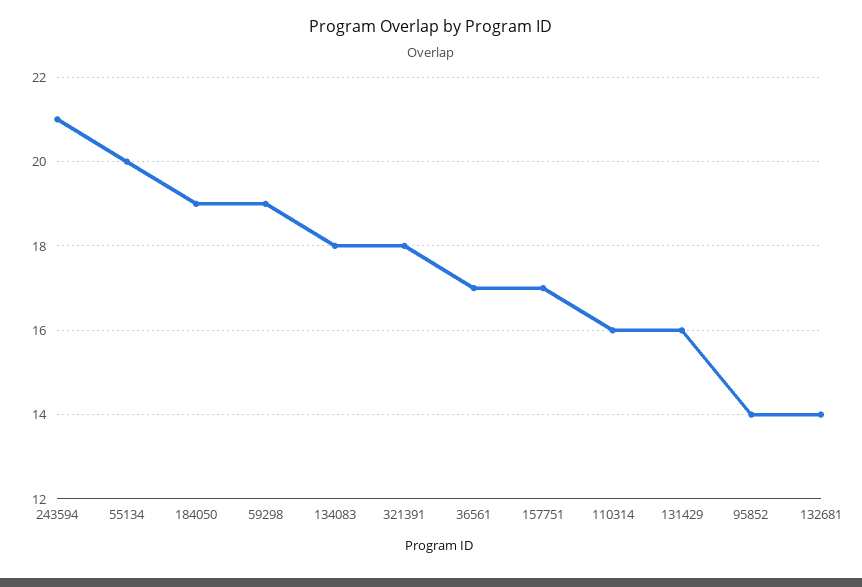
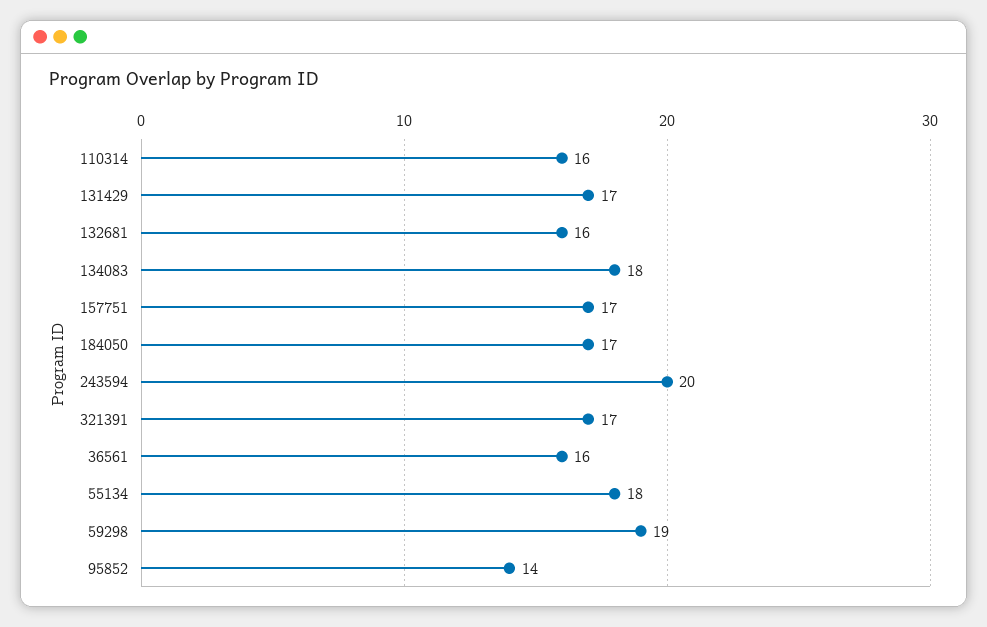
243594: 21 -> 20
55134: 20 -> 18
184050: 19 -> 17
321391: 18 -> 17
36561: 17 -> 16
131429: 16 -> 17
132681: 14 -> 16

